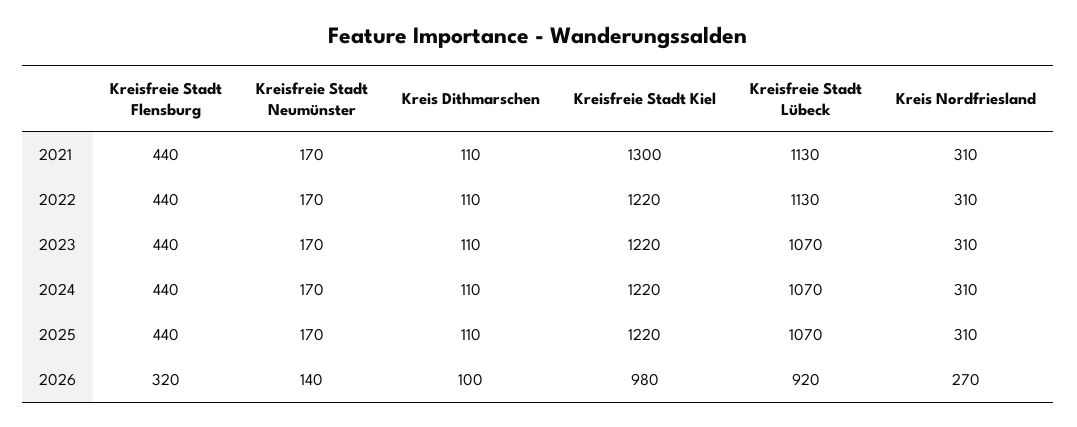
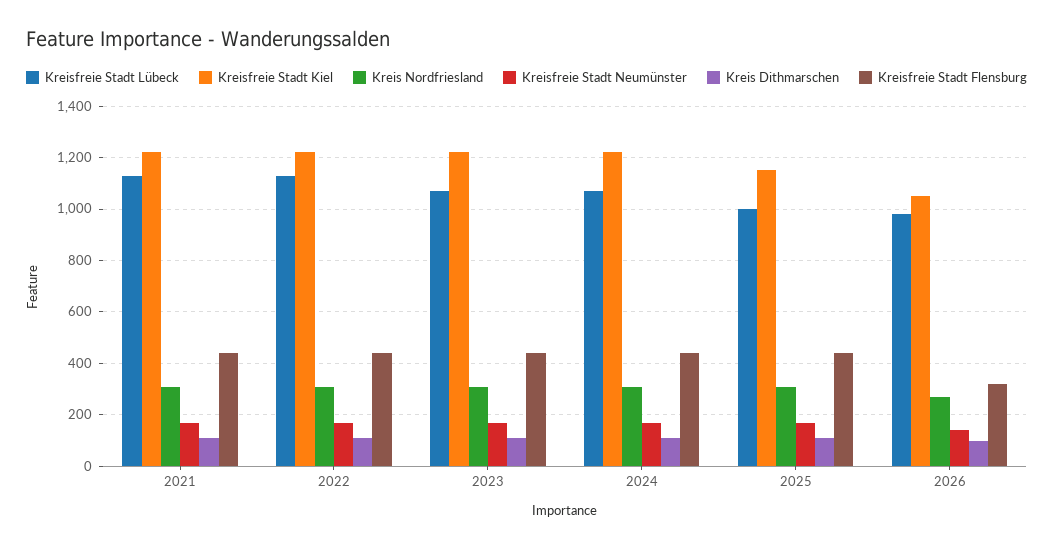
Kreisfreie Stadt Kiel, 2021: 1300 -> 1225
Kreisfreie Stadt Kiel, 2025: 1220 -> 1150
Kreisfreie Stadt Lübeck, 2025: 1070 -> 1000
Kreisfreie Stadt Kiel, 2026: 980 -> 1050
Kreisfreie Stadt Lübeck, 2026: 920 -> 975

